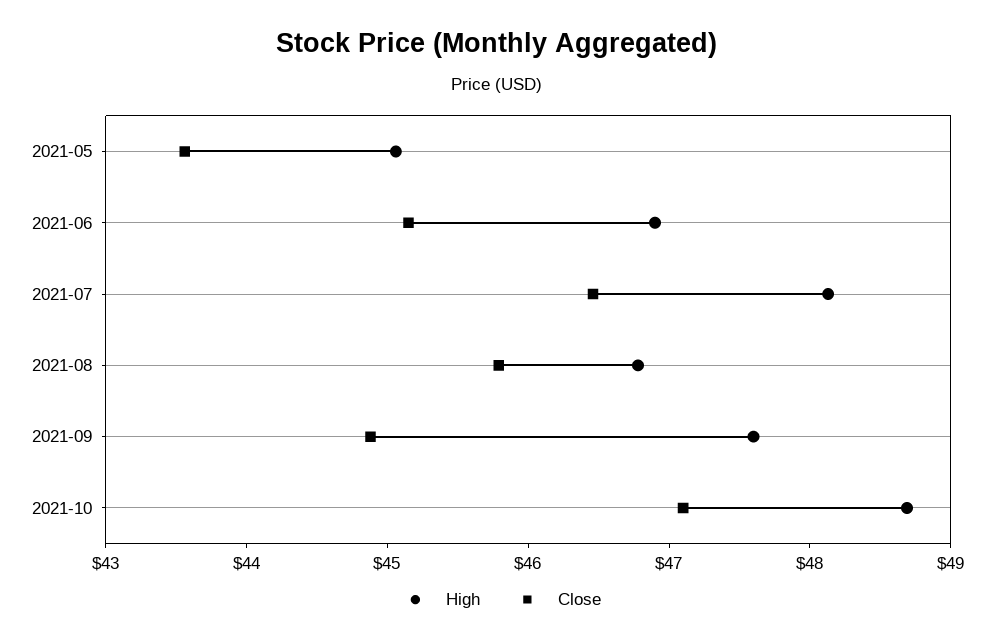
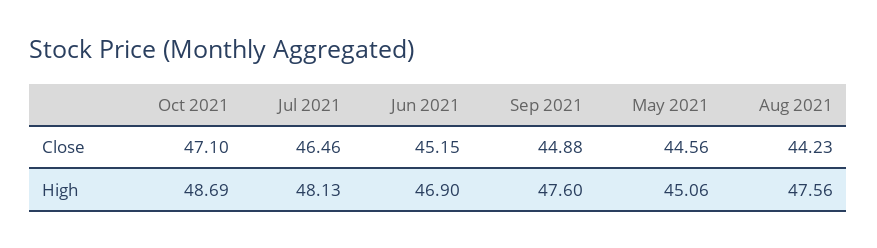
Close, 2021-05: 43.6 -> 44.56
High, 2021-08: 46.8 -> 47.56
Close, 2021-08: 45.8 -> 44.23

